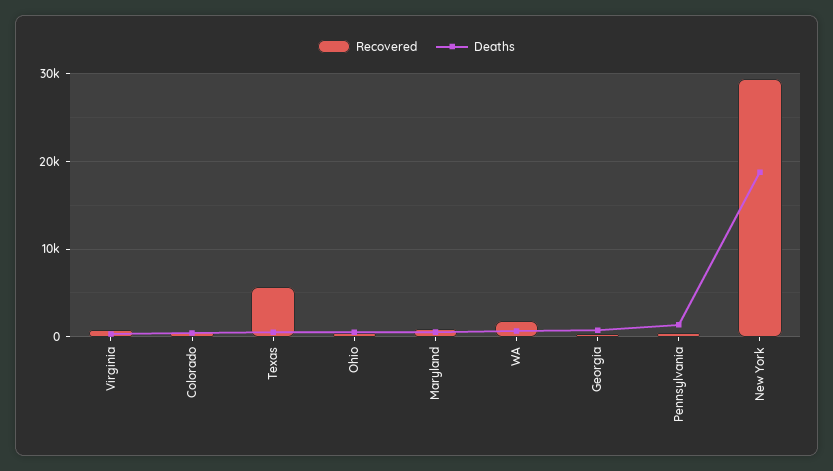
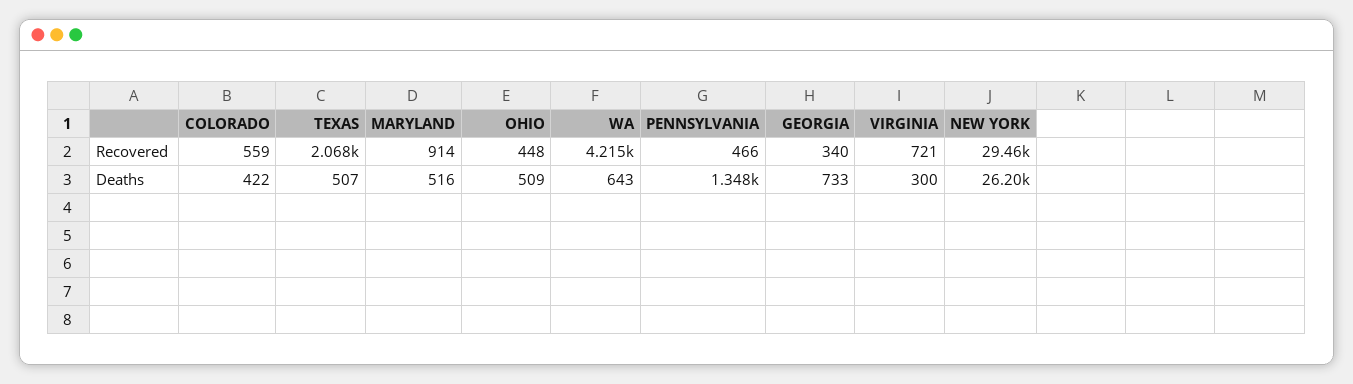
Recovered, Texas: 6000 -> 2068
Recovered, WA: 2000 -> 4215
Deaths, New York: 19000 -> 26200

